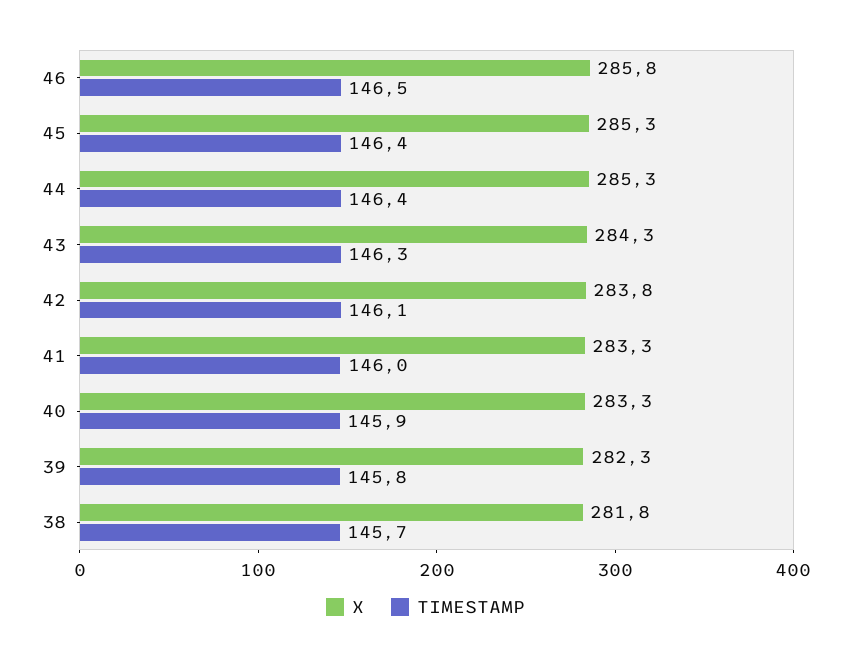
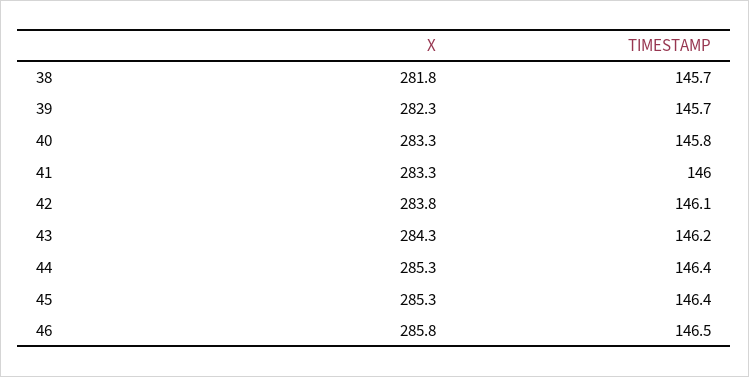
TIMESTAMP, 43: 146.3 -> 146.2
TIMESTAMP, 40: 145.9 -> 145.8
TIMESTAMP, 39: 145.8 -> 145.7

